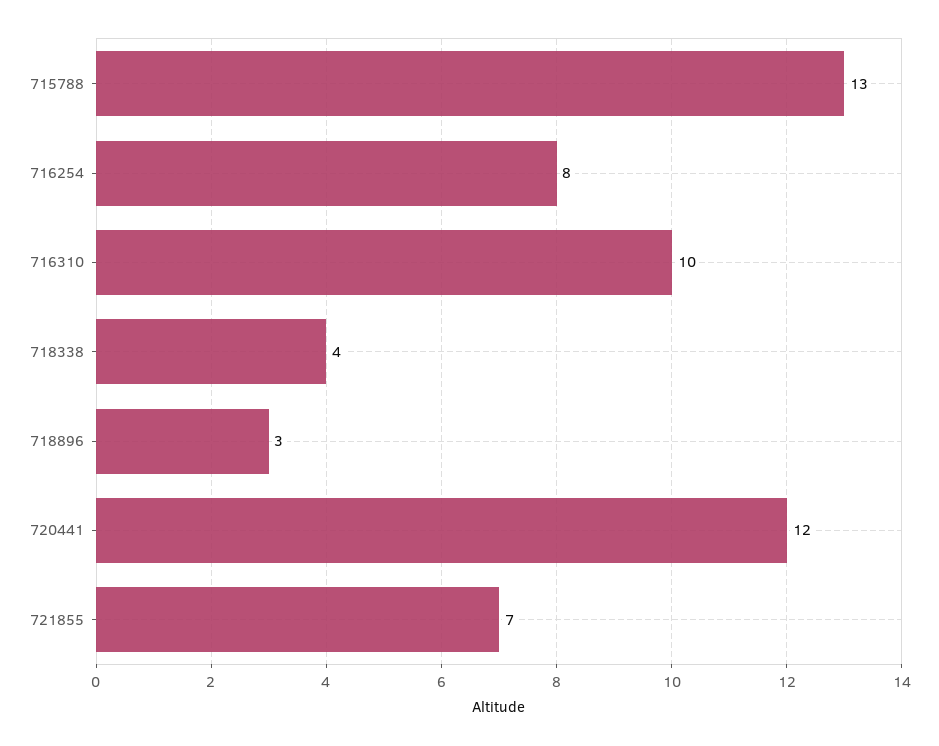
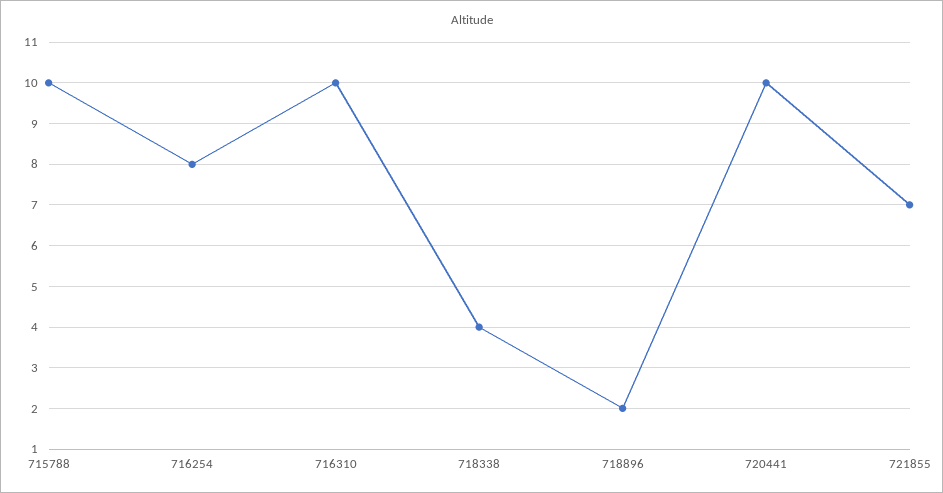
715788: 13 -> 10
718896: 3 -> 2
720441: 12 -> 10

